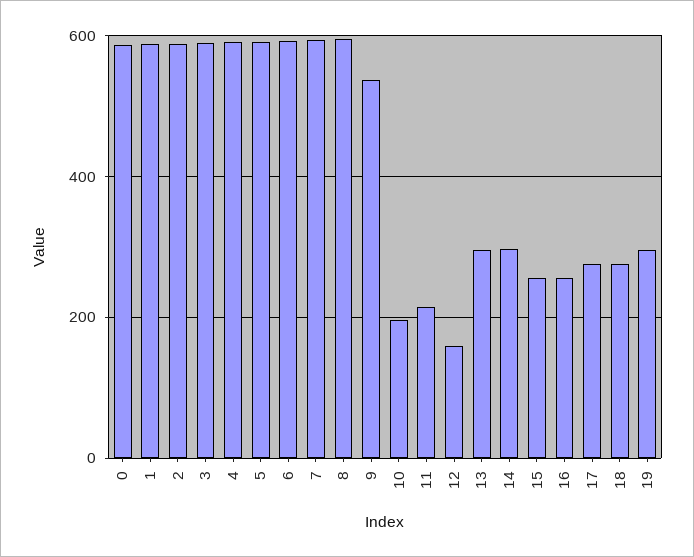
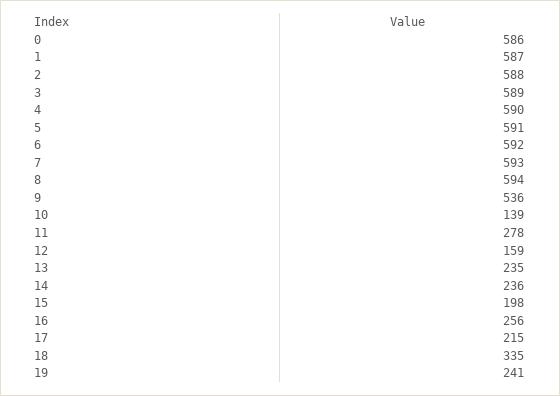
10: 200 -> 139
11: 220 -> 278
13: 300 -> 235
14: 300 -> 236
15: 260 -> 198
17: 280 -> 215
18: 280 -> 335
19: 300 -> 241

